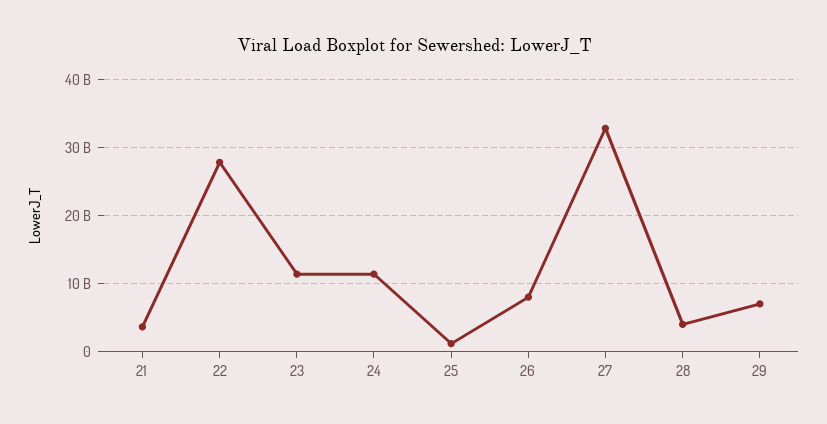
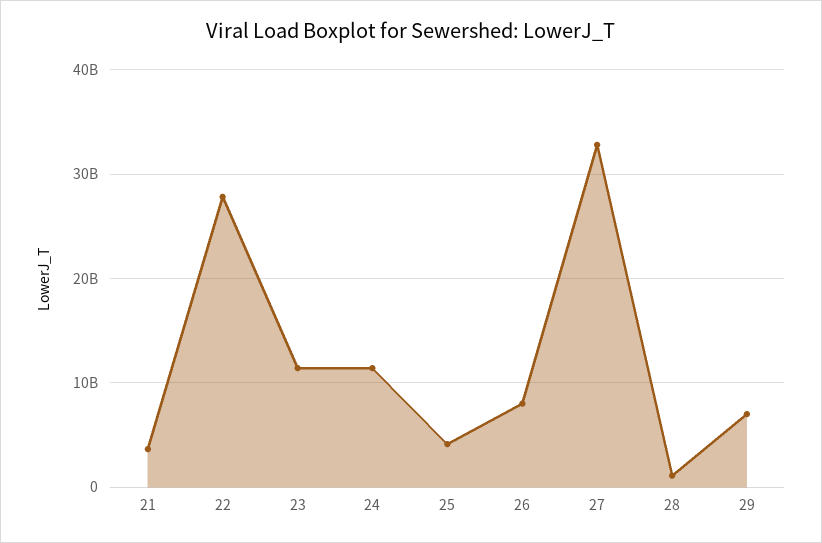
25: 1000000000 -> 4000000000
28: 4000000000 -> 1000000000

